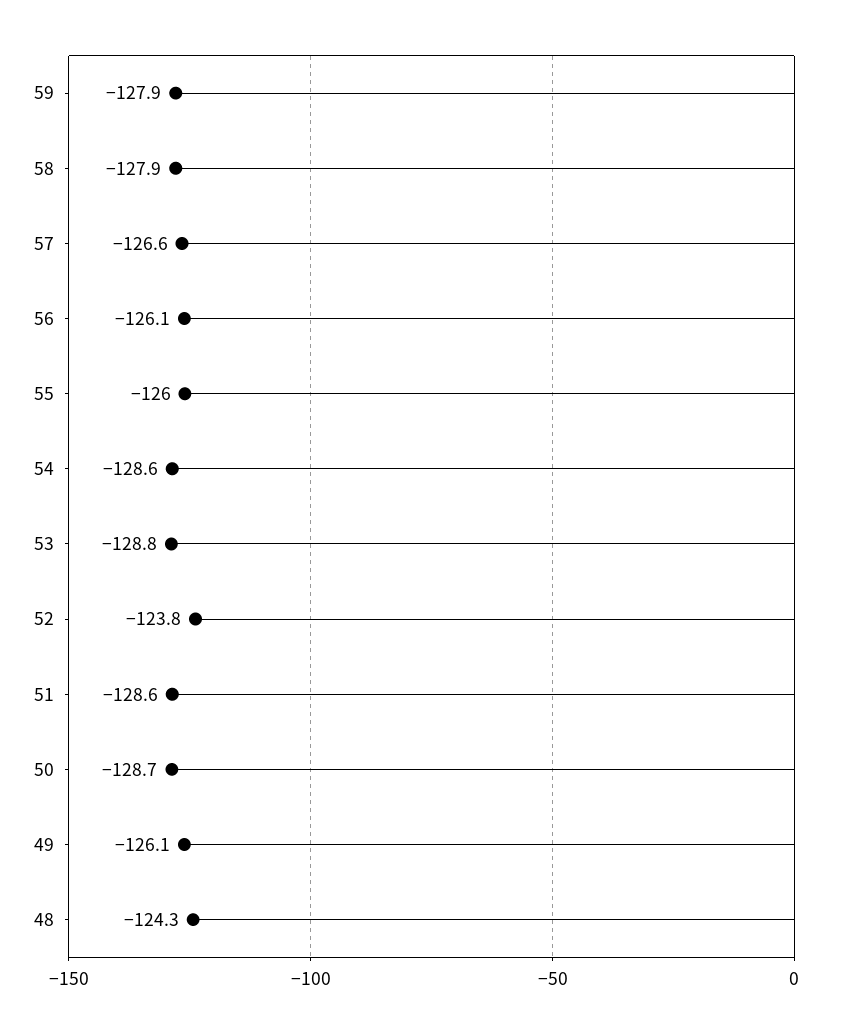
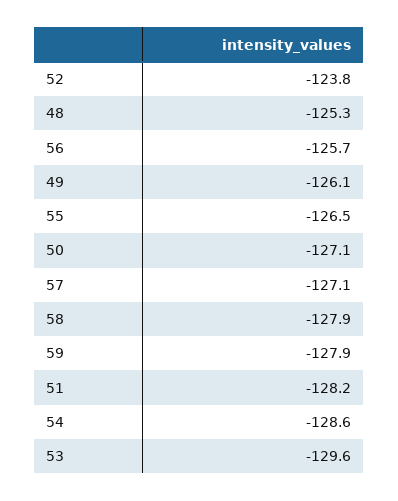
57: -126.6 -> -127.1
56: -126.1 -> -125.7
55: -126 -> -126.5
53: -128.8 -> -129.6
51: -128.6 -> -128.2
50: -128.7 -> -127.1
48: -124.3 -> -125.3

